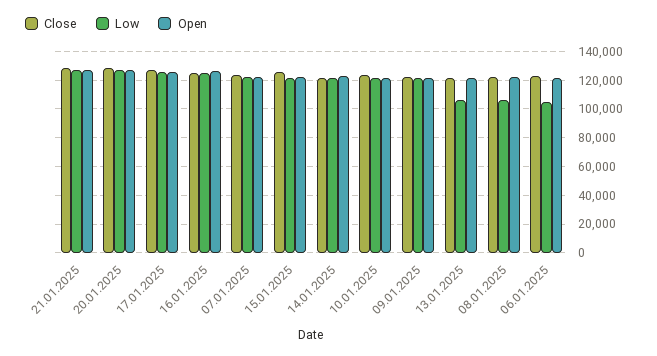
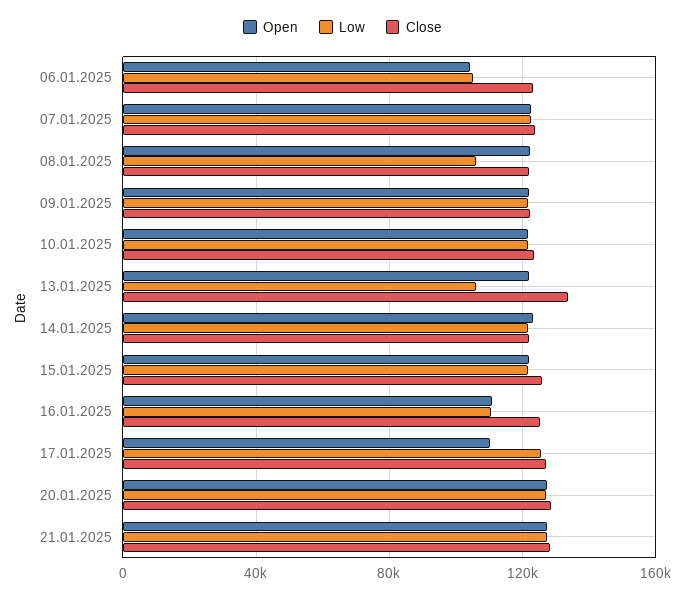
Open, 17.01.2025: 125000 -> 110000
Low, 16.01.2025: 125000 -> 110000
Open, 16.01.2025: 125000 -> 110000
Close, 13.01.2025: 120000 -> 135000
Open, 06.01.2025: 120000 -> 105000

